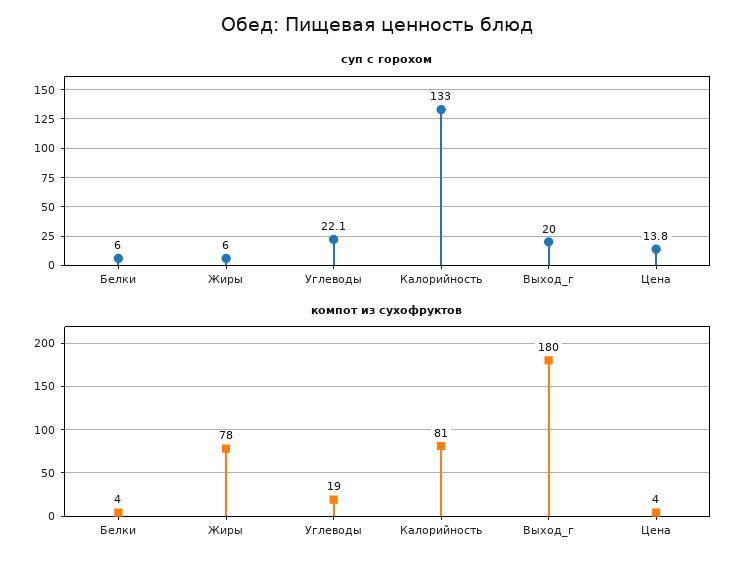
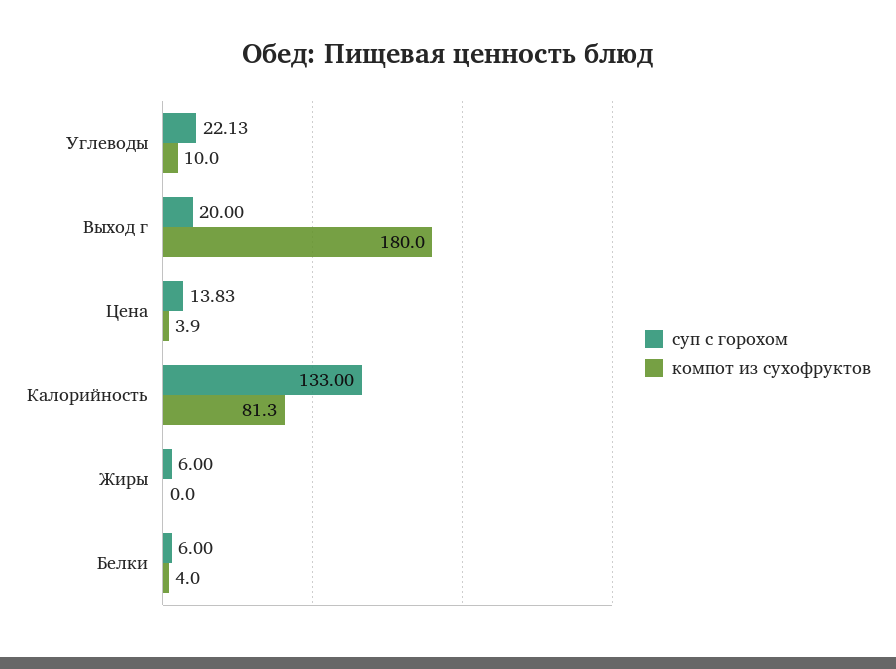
компот из сухофруктов, Жиры: 78 -> 0
компот из сухофруктов, Углеводы: 19 -> 10

